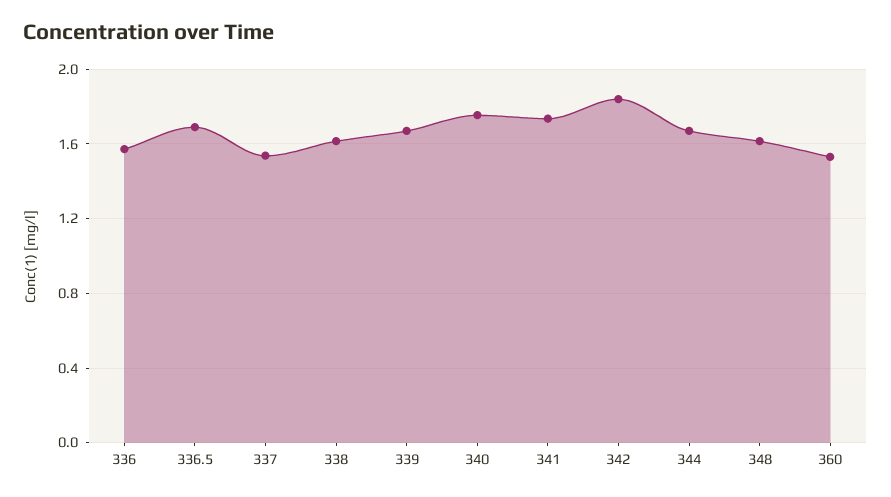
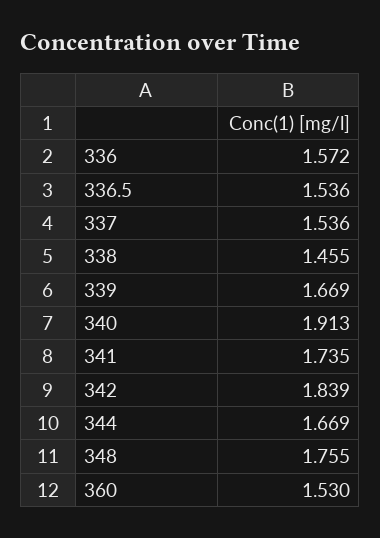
336.5: 1.7 -> 1.536
338: 1.6 -> 1.455
340: 1.75 -> 1.913
348: 1.6 -> 1.755

